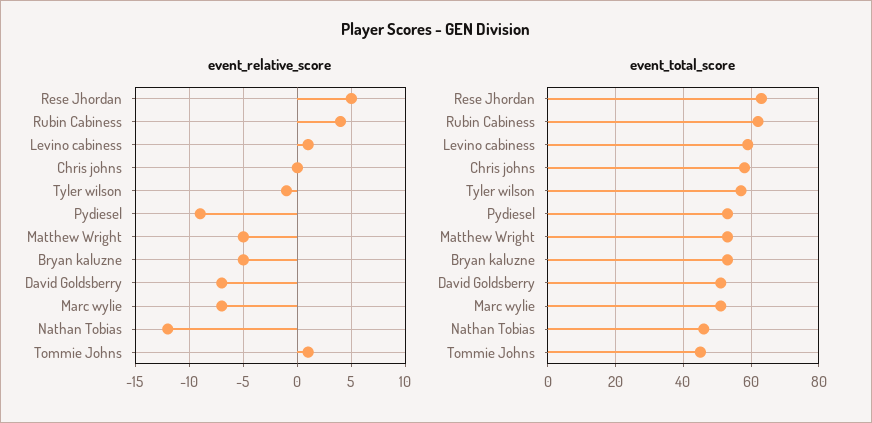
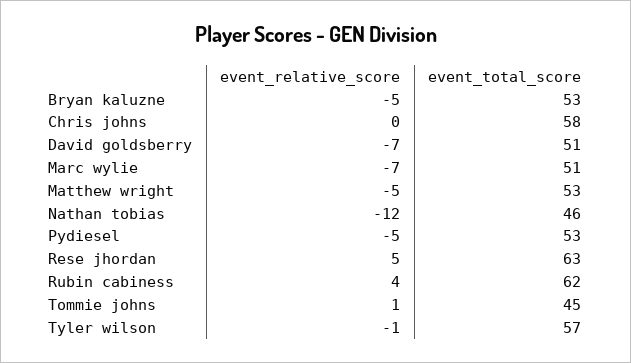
event_relative_score, Levino cabiness: 1 -> none
event_relative_score, Pydiesel: -9 -> -5
event_total_score, Levino cabiness: 60 -> none

